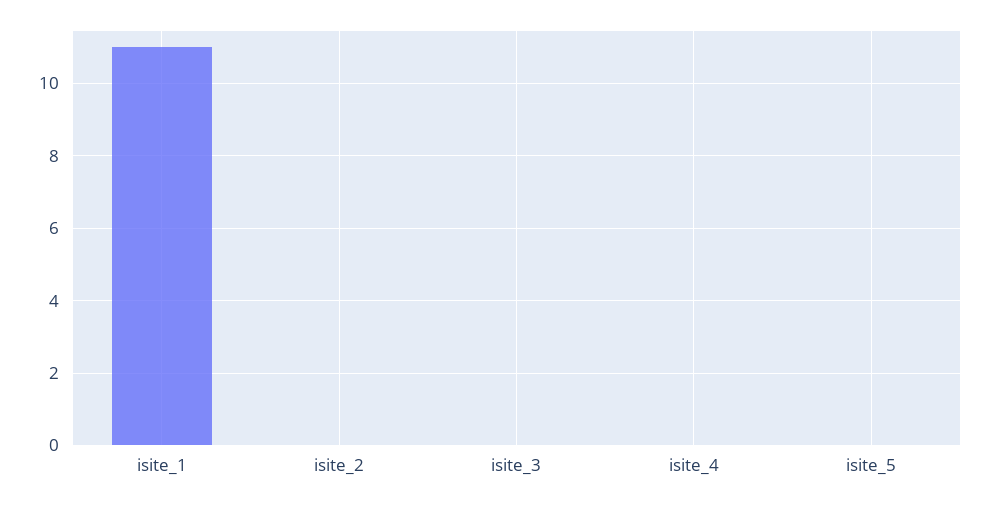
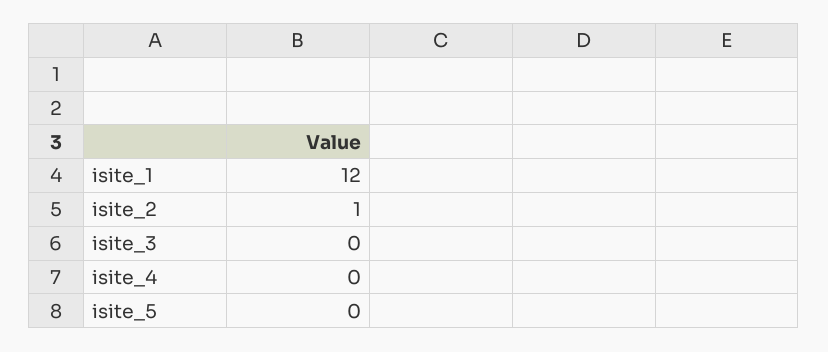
isite_1: 11 -> 12
isite_2: 0 -> 1

